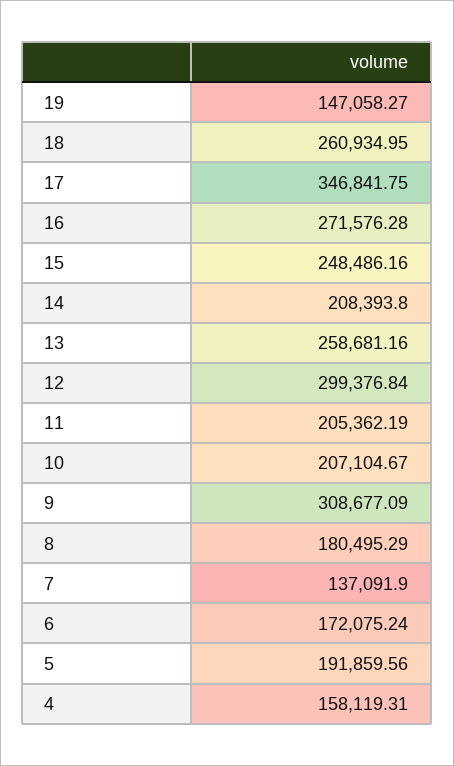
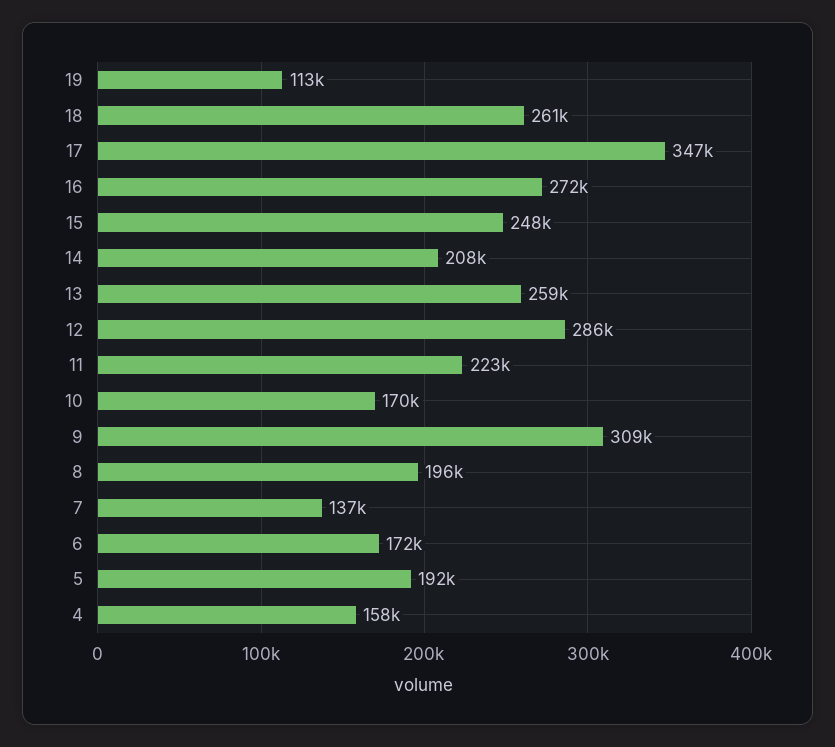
19: 147058.27 -> 113000
12: 299376.84 -> 286000
11: 205362.19 -> 223000
10: 207104.67 -> 170000
8: 180495.29 -> 196000

